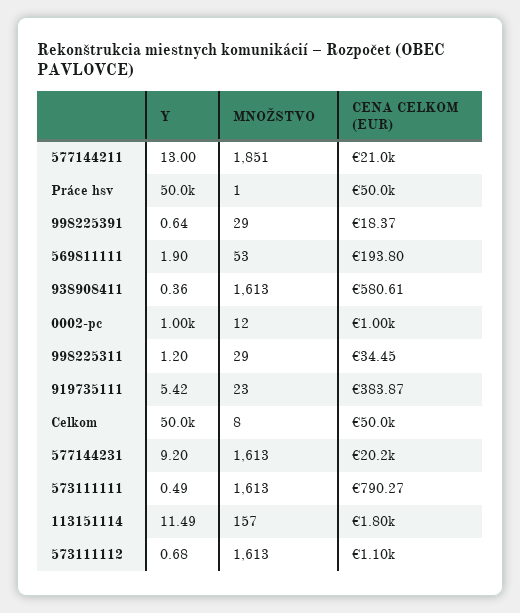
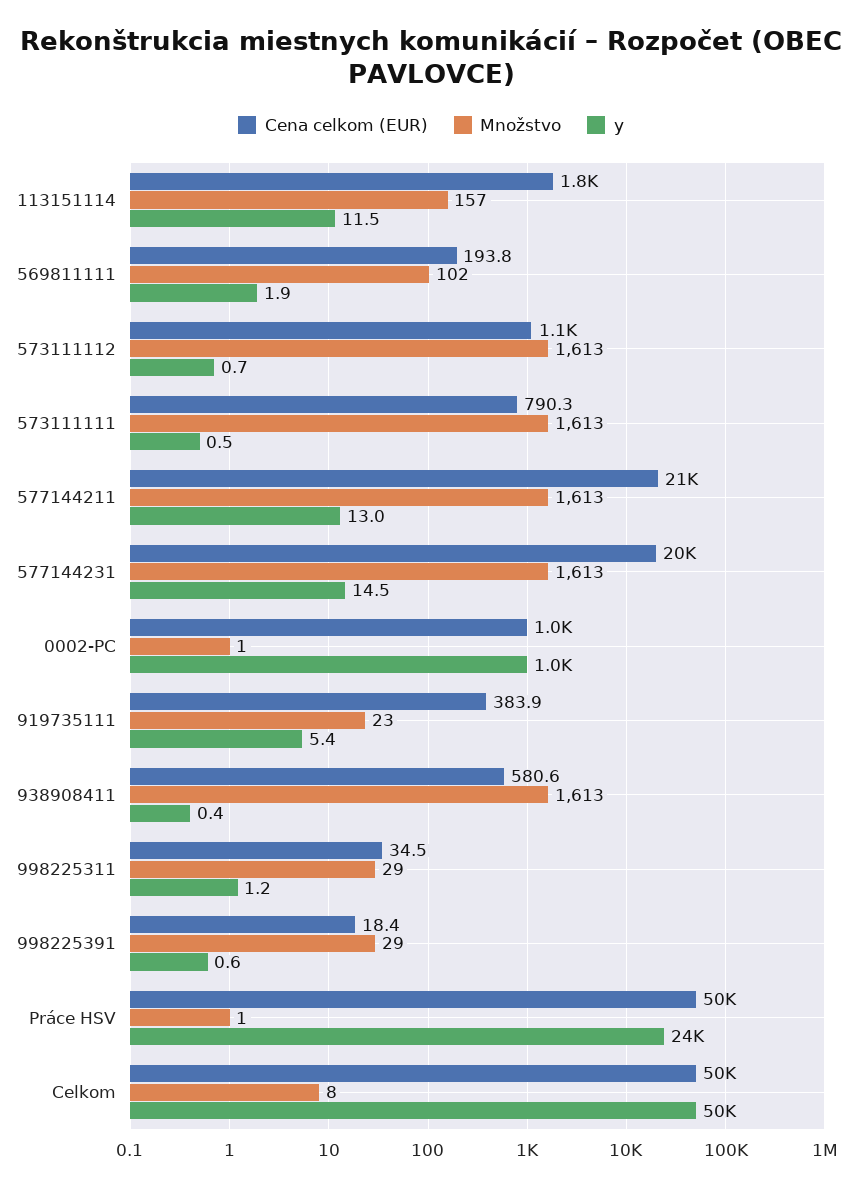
MNOŽSTVO, 577144211: 1851 -> 1613
Y, Práce hsv: 50000 -> 24000
MNOŽSTVO, 569811111: 53 -> 102
MNOŽSTVO, 0002-pc: 12 -> 1
Y, 577144231: 9.2 -> 14.5

